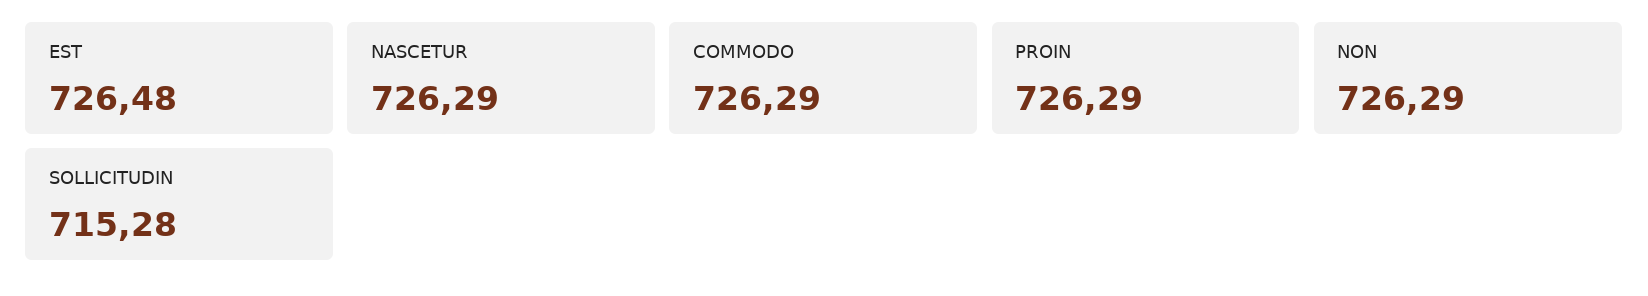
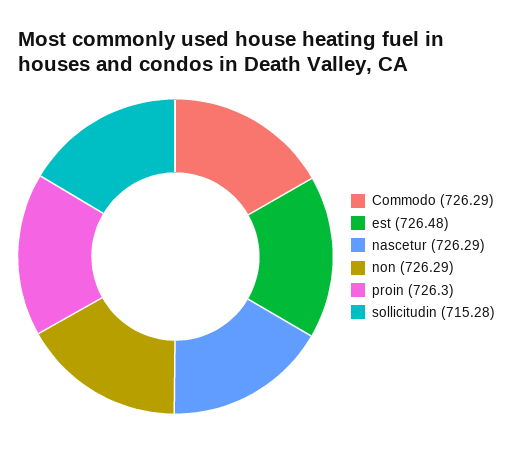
PROIN: 726.29 -> 726.3

